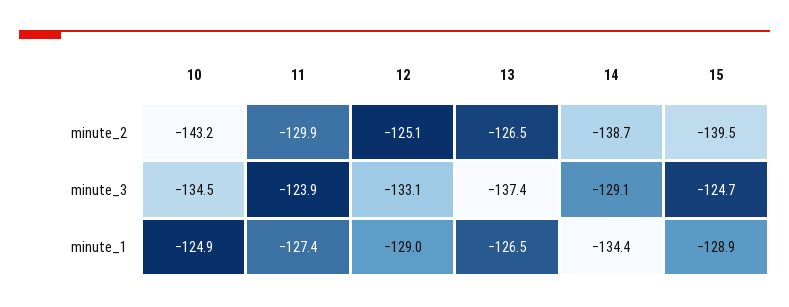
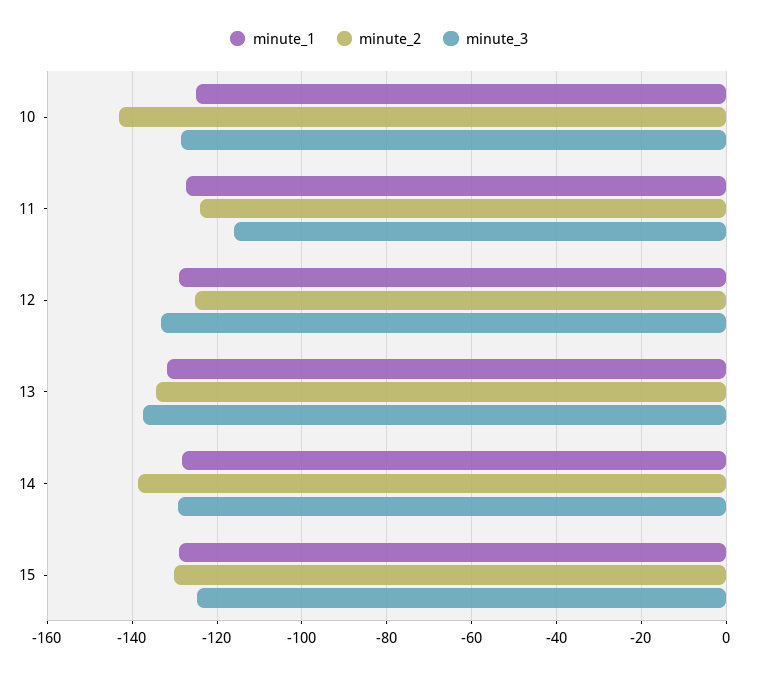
minute_2, 11: -129.9 -> -124
minute_2, 13: -126.5 -> -134
minute_2, 15: -139.5 -> -130
minute_3, 10: -134.5 -> -128
minute_3, 11: -123.9 -> -116
minute_1, 13: -126.5 -> -132
minute_1, 14: -134.4 -> -128

